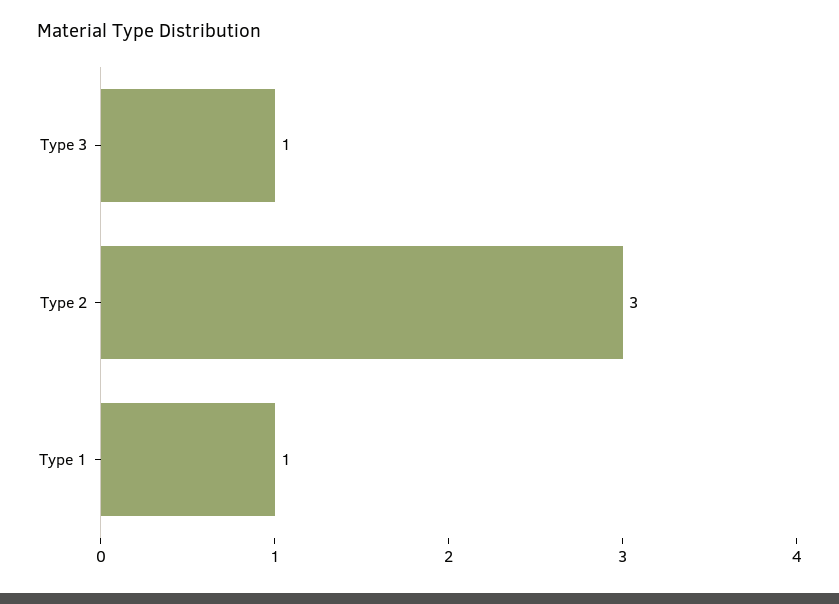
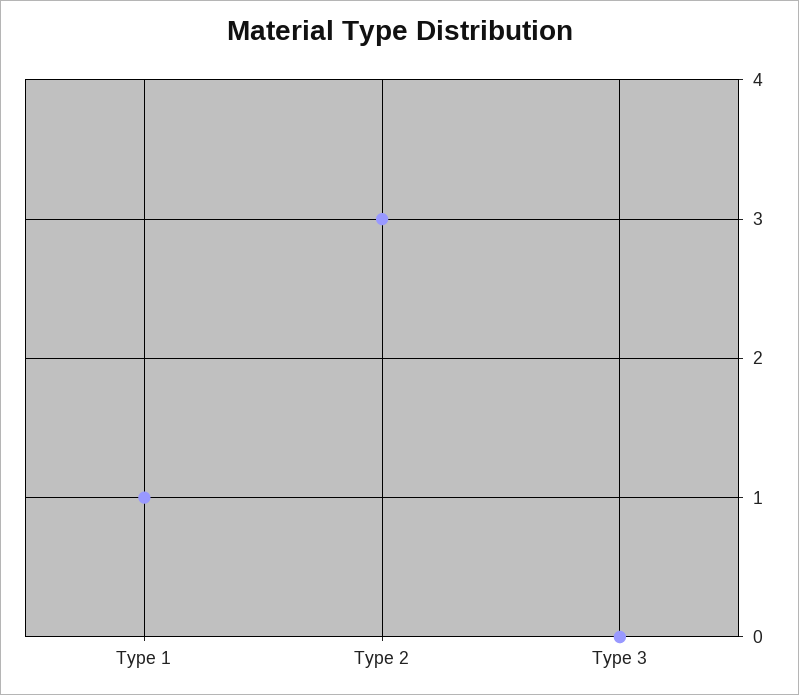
Type 3: 1 -> 0

